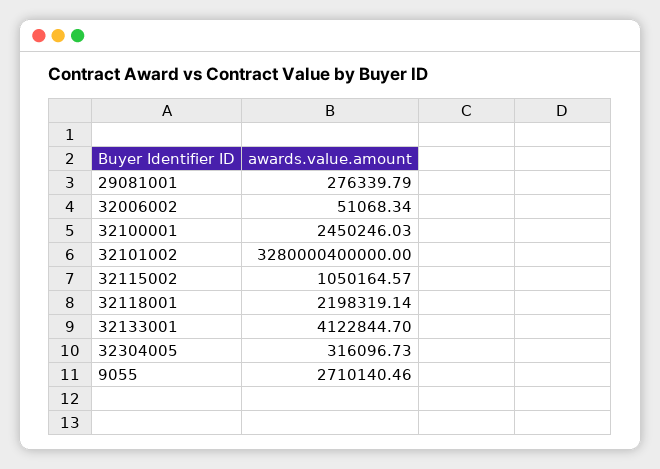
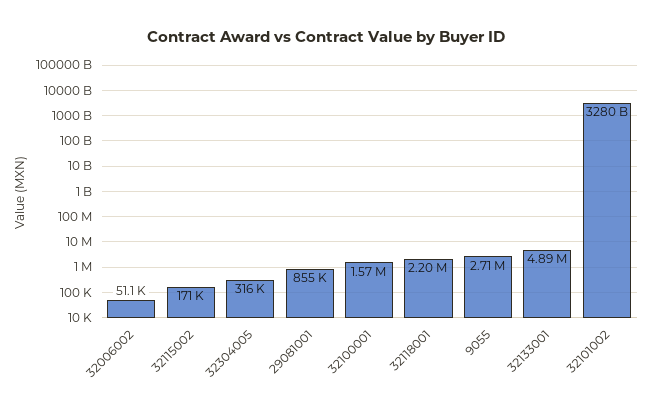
29081001: 276339.79 -> 855000
32100001: 2450246.03 -> 1570000
32115002: 1050164.57 -> 171000
32133001: 4122844.7 -> 4890000

